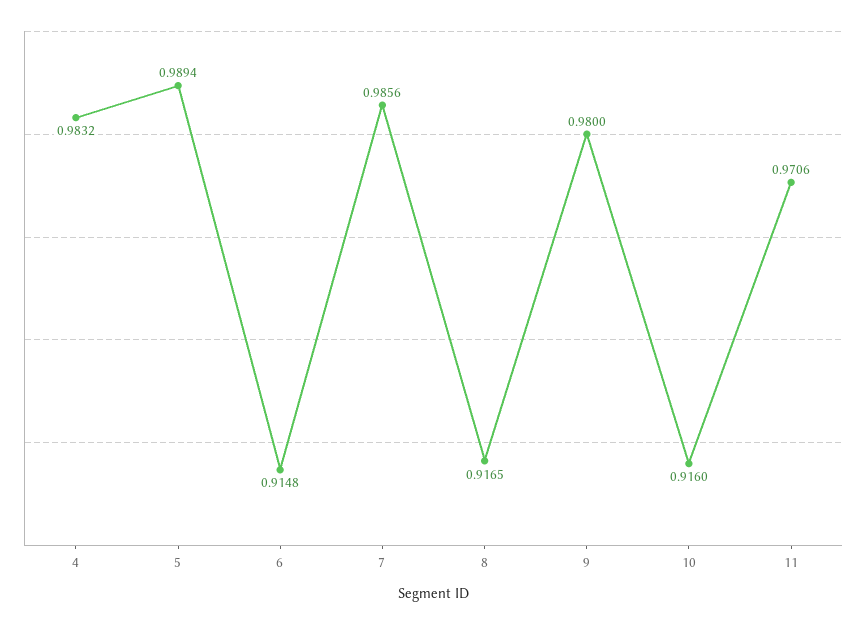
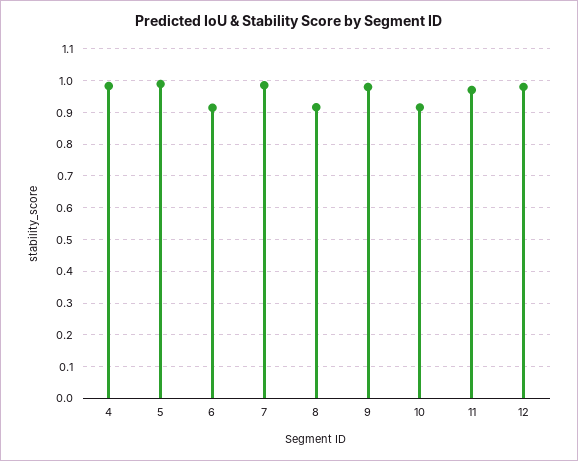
12: none -> 0.98

